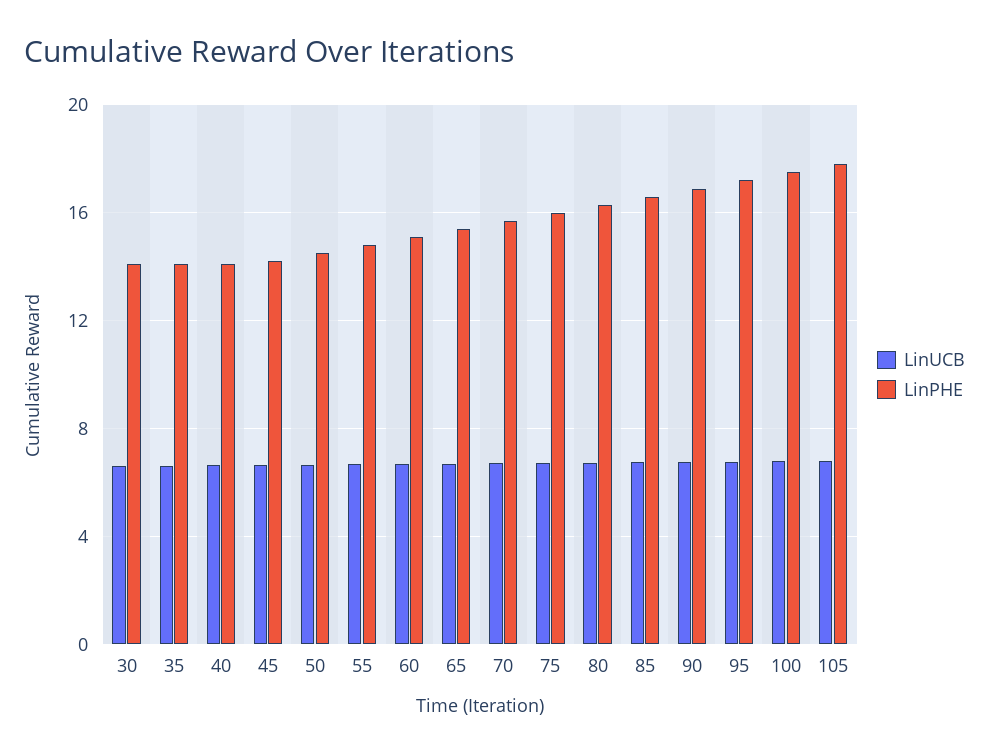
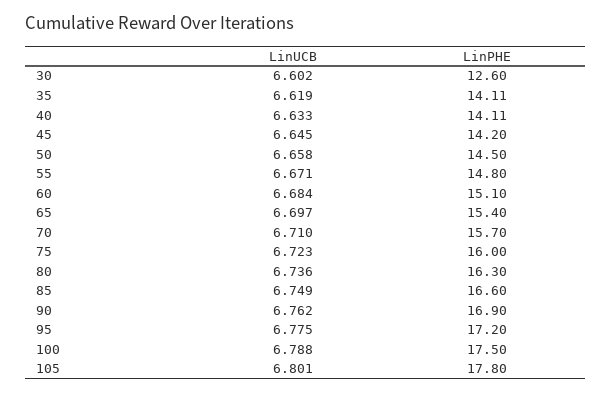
LinPHE, 30: 14 -> 12.6

